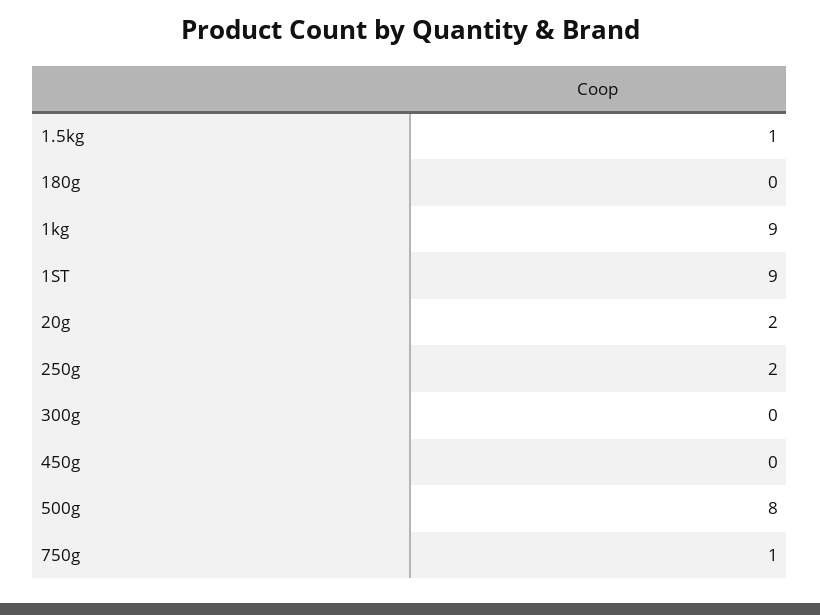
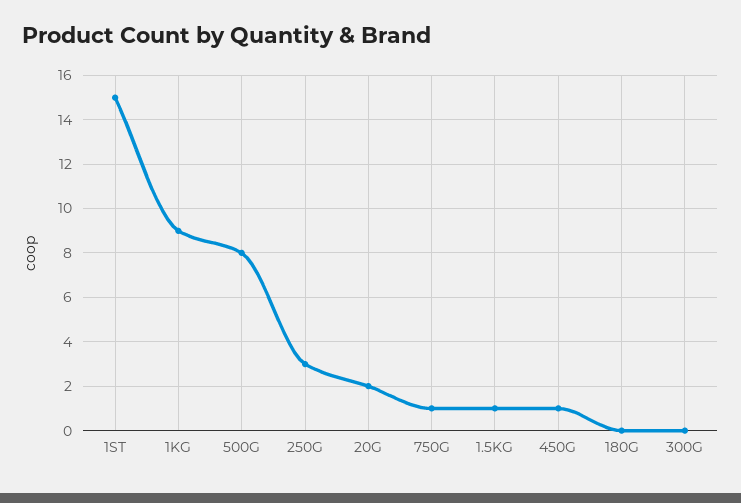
1ST: 9 -> 15
250g: 2 -> 3
450g: 0 -> 1

